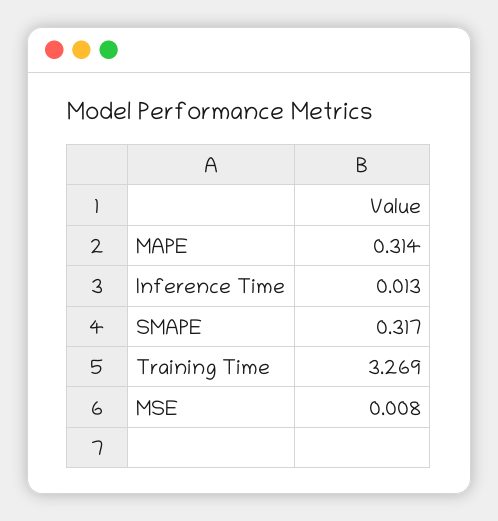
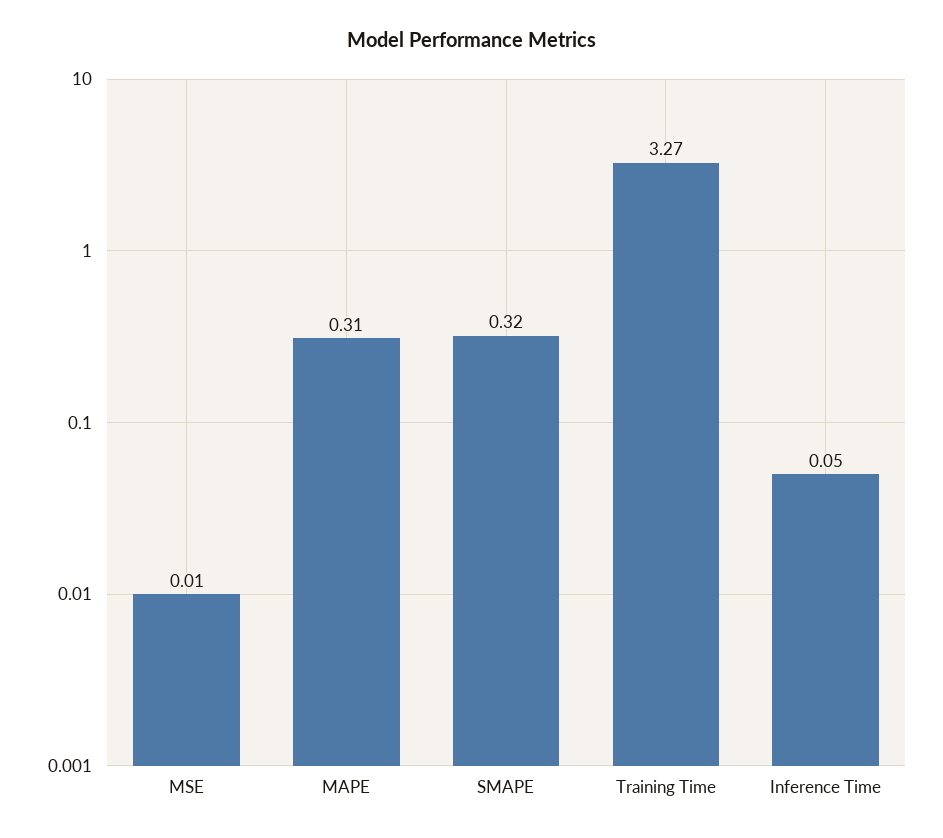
Inference Time: 0.013 -> 0.05

